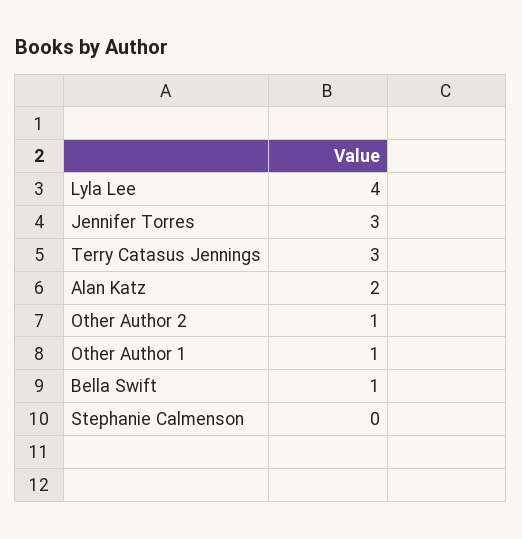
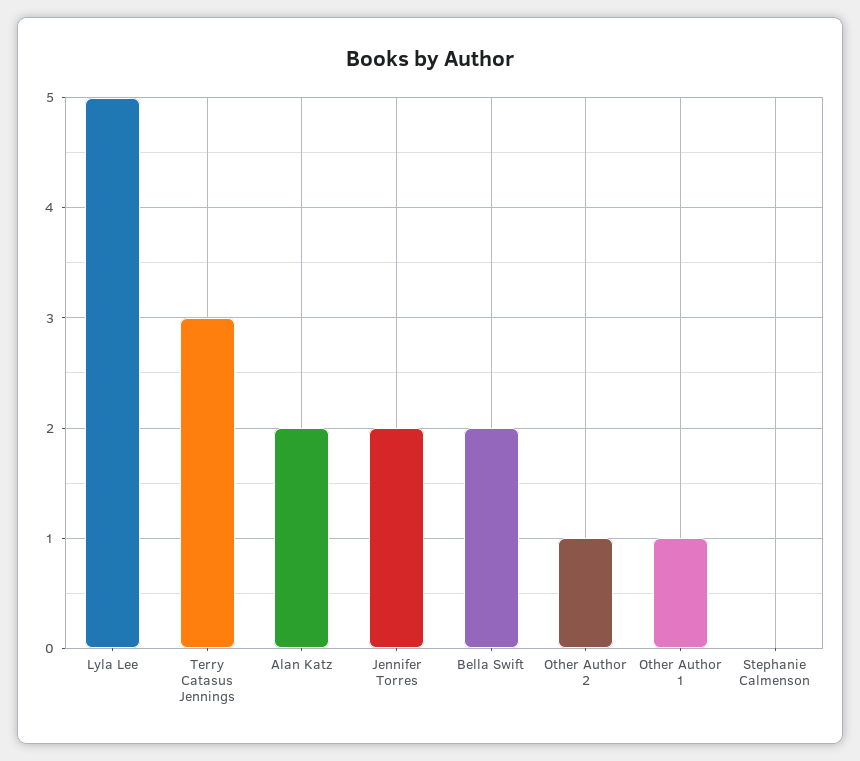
Lyla Lee: 4 -> 5
Jennifer Torres: 3 -> 2
Bella Swift: 1 -> 2

